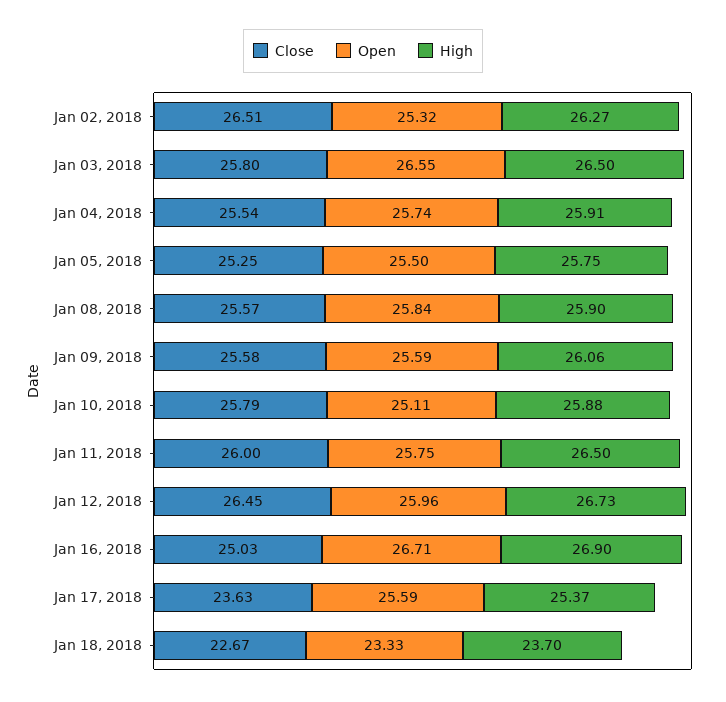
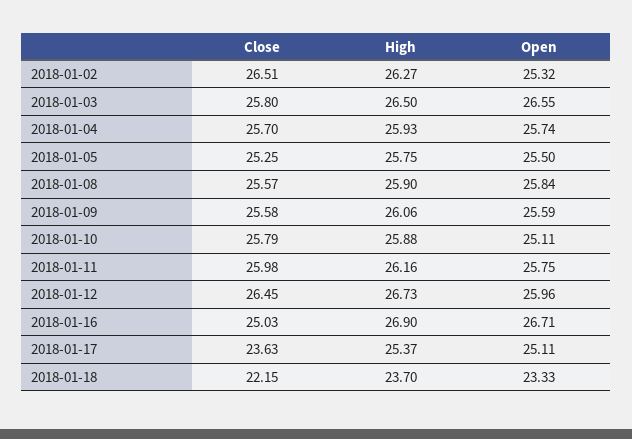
Close, Jan 04, 2018: 25.54 -> 25.7
High, Jan 04, 2018: 25.91 -> 25.93
Close, Jan 11, 2018: 26 -> 25.98
High, Jan 11, 2018: 26.5 -> 26.16
Open, Jan 17, 2018: 25.59 -> 25.11
Close, Jan 18, 2018: 22.67 -> 22.15

